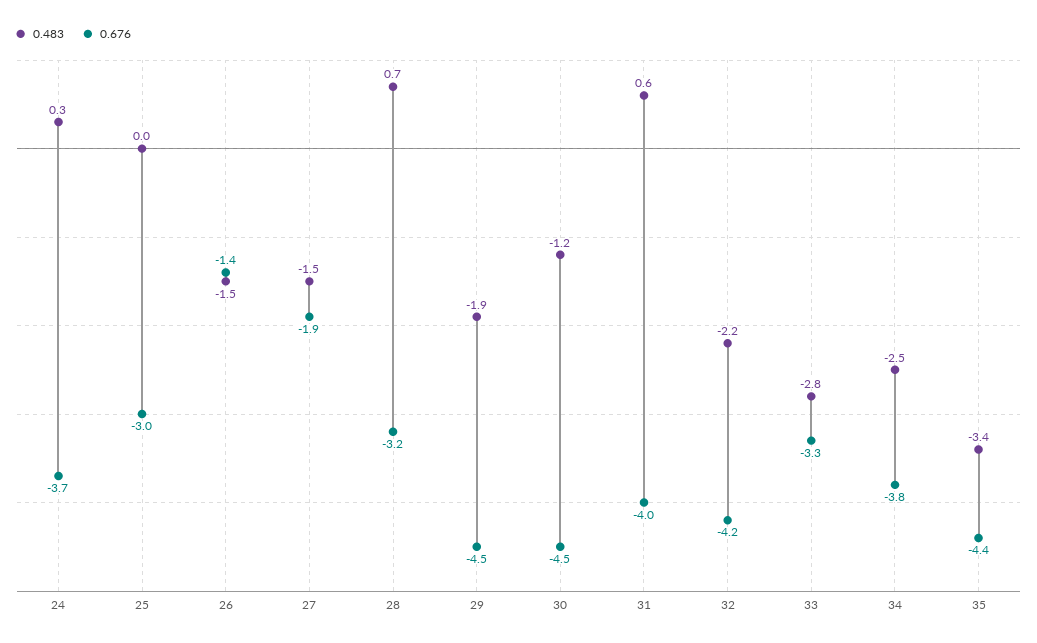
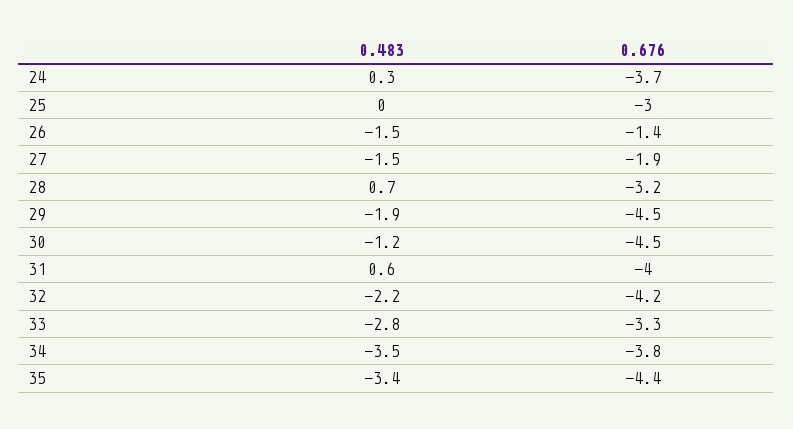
0.483, 34: -2.5 -> -3.5

